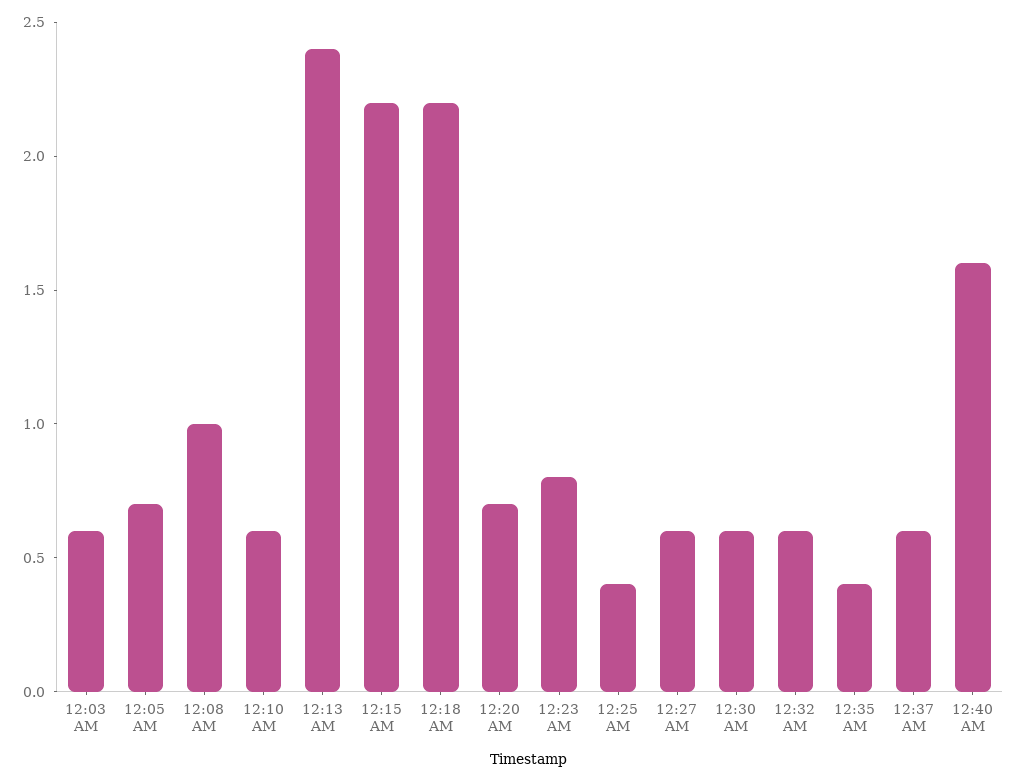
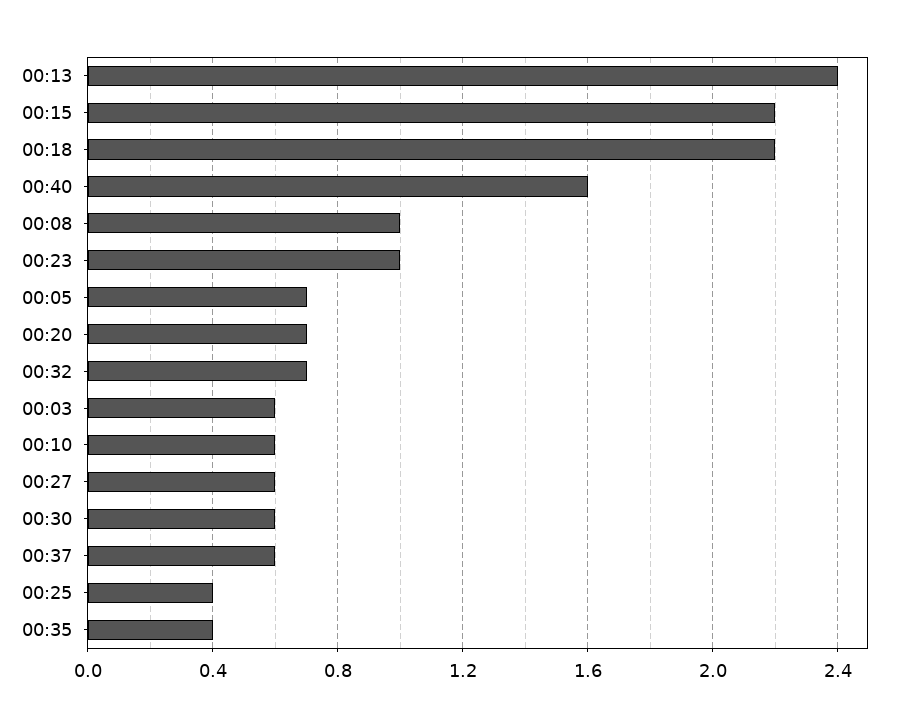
12:23 AM: 0.8 -> 1
12:32 AM: 0.6 -> 0.7

